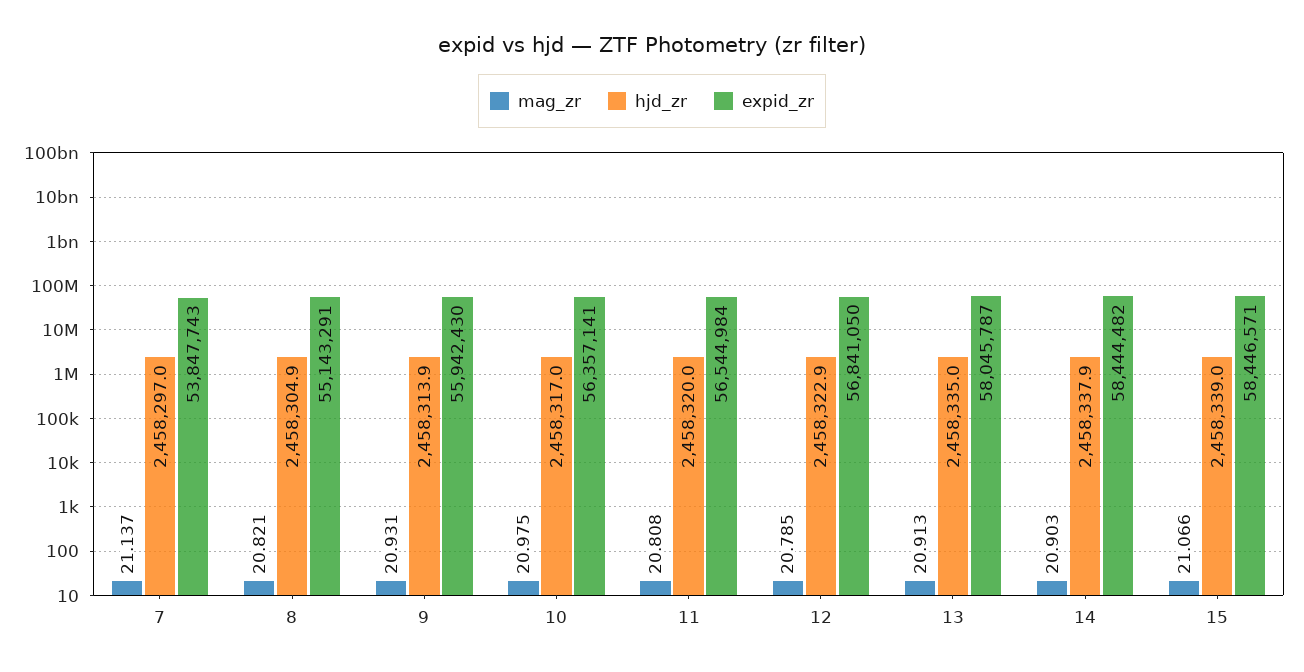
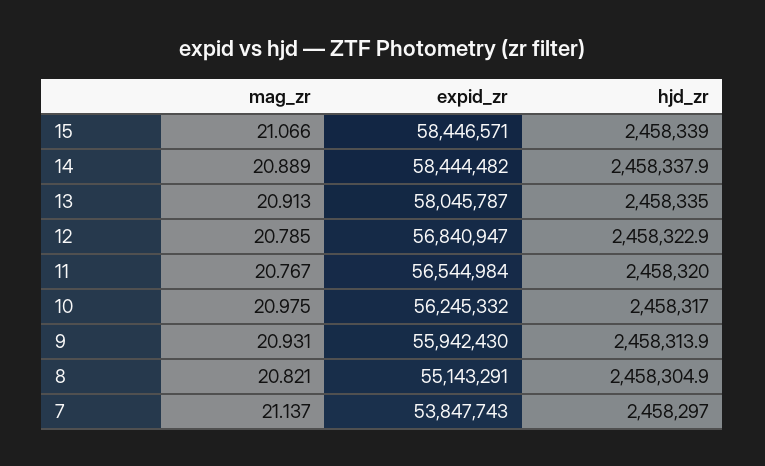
expid_zr, 10: 56357141 -> 56245332
mag_zr, 11: 20.808 -> 20.767
expid_zr, 12: 56841050 -> 56840947
mag_zr, 14: 20.903 -> 20.889

